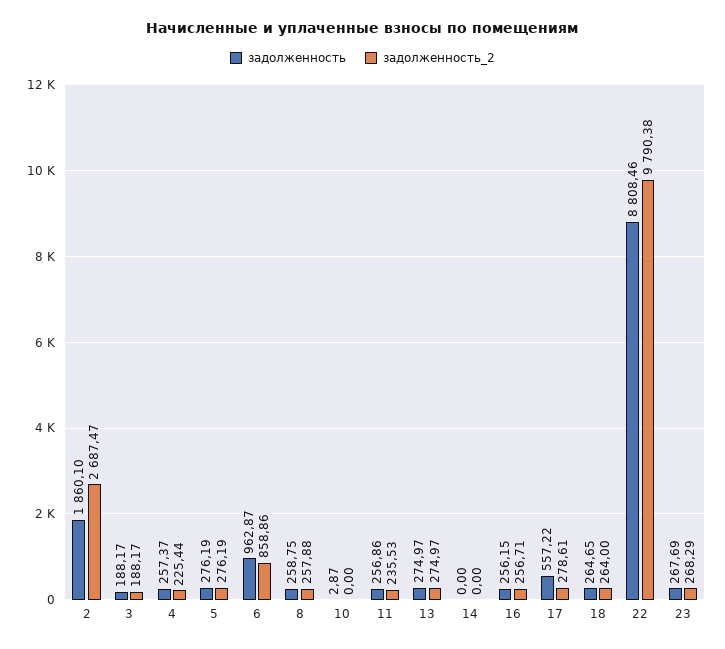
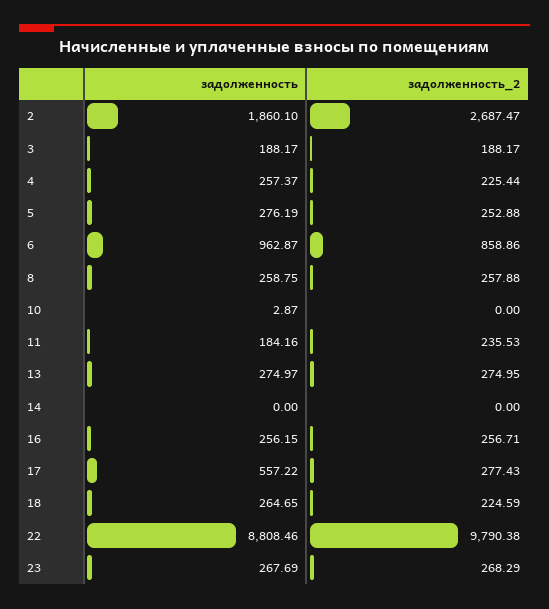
задолженность_2, 5: 276.19 -> 252.88
задолженность, 11: 256.86 -> 184.16
задолженность_2, 13: 274.97 -> 274.95
задолженность_2, 17: 278.61 -> 277.43
задолженность_2, 18: 264 -> 224.59

